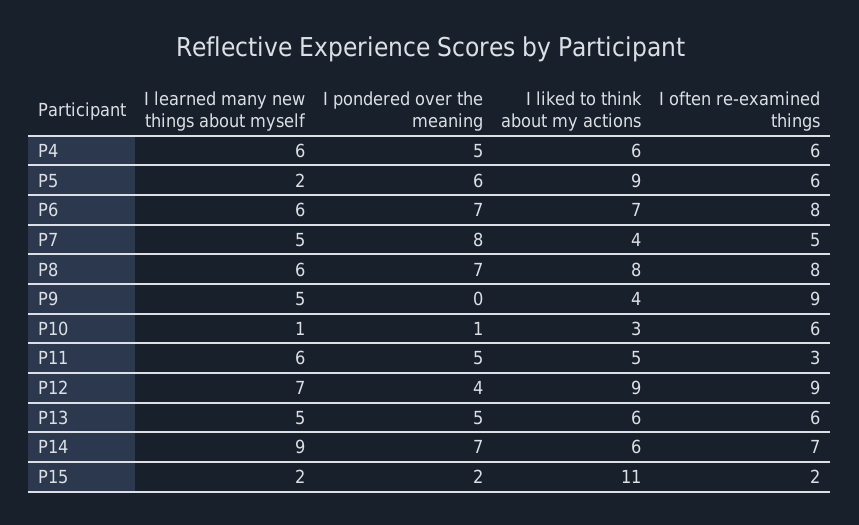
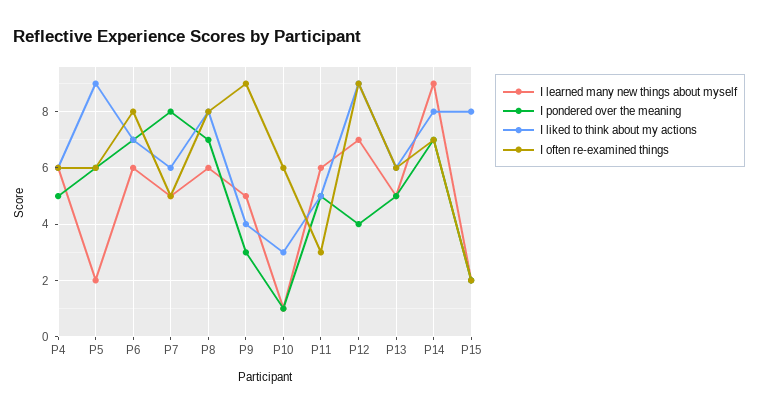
I liked to think about my actions, P7: 4 -> 6
I pondered over the meaning, P9: 0 -> 3
I liked to think about my actions, P14: 6 -> 8
I liked to think about my actions, P15: 11 -> 8

